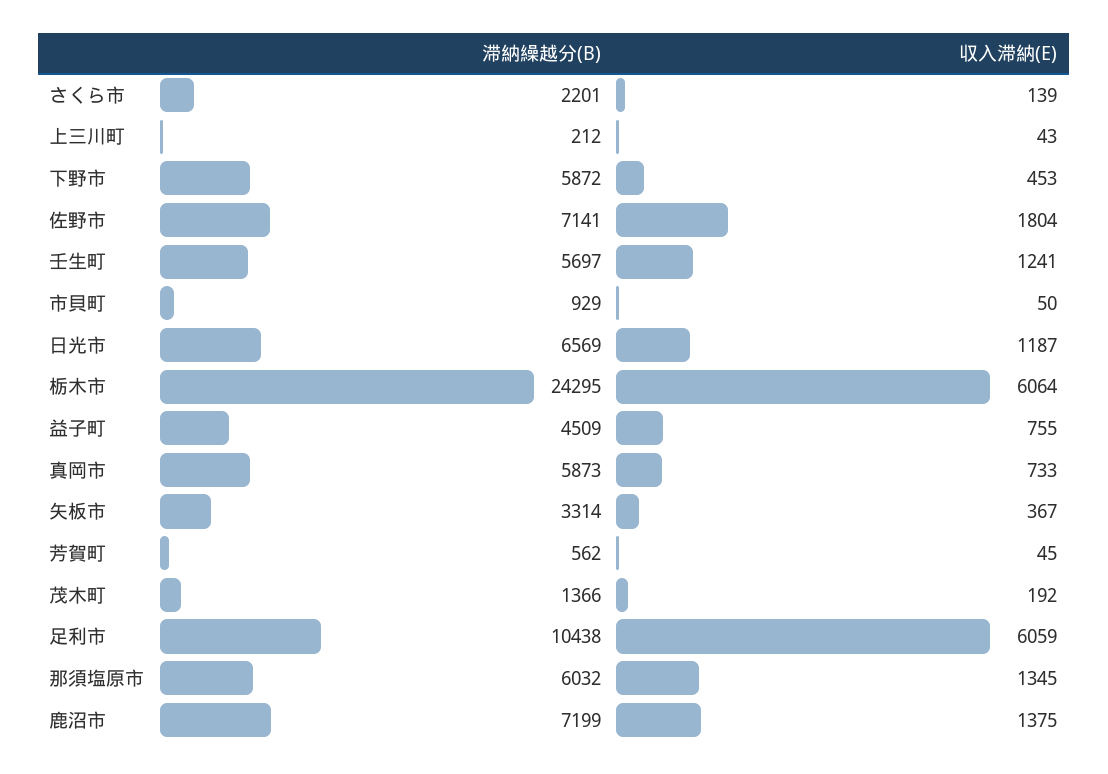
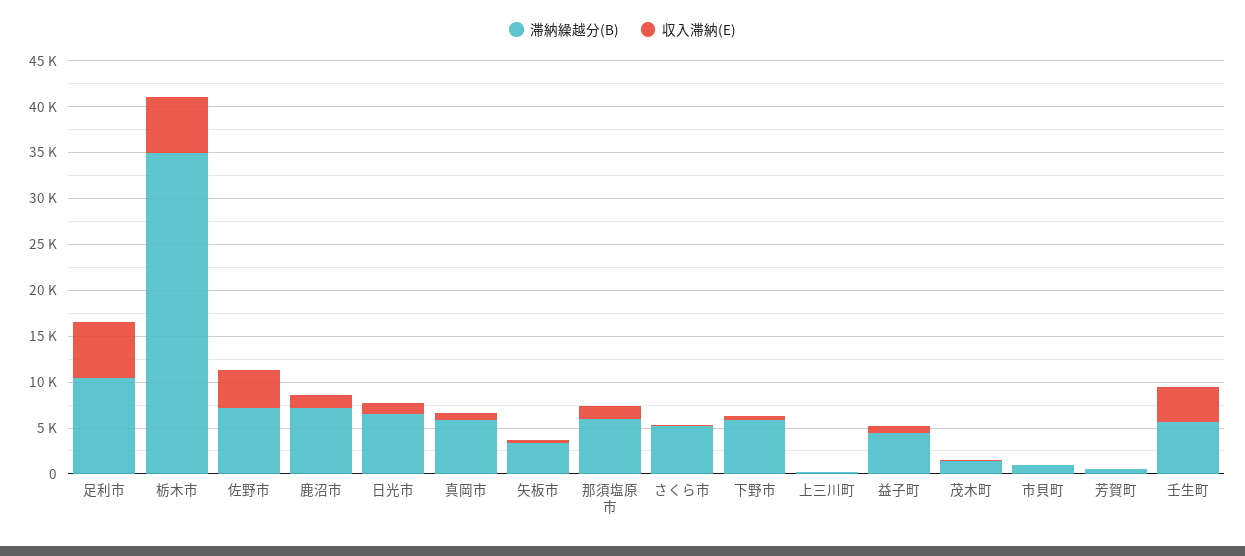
滞納繰越分(B), さくら市: 2201 -> 5000
収入滞納(E), 佐野市: 1804 -> 4000
収入滞納(E), 壬生町: 1241 -> 4000
滞納繰越分(B), 栃木市: 24295 -> 35000

